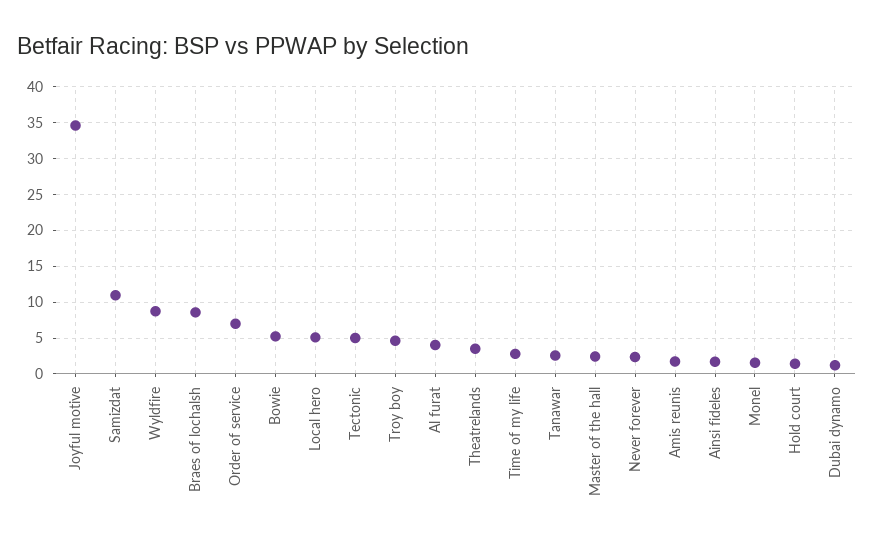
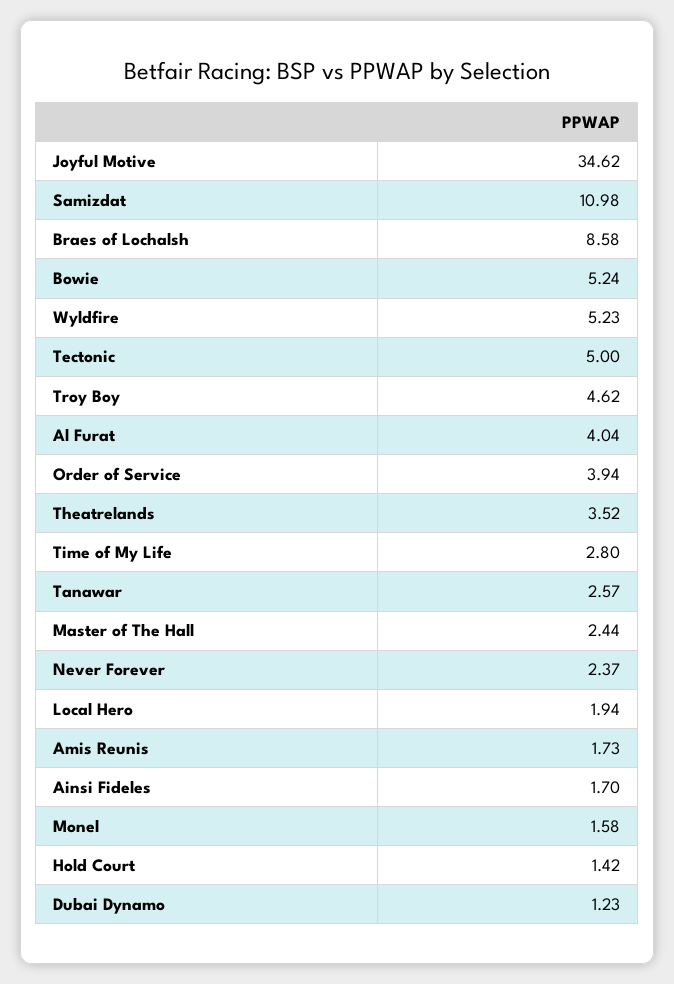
Wyldfire: 9 -> 5.23
Order of service: 7 -> 3.94
Local hero: 5 -> 1.94

